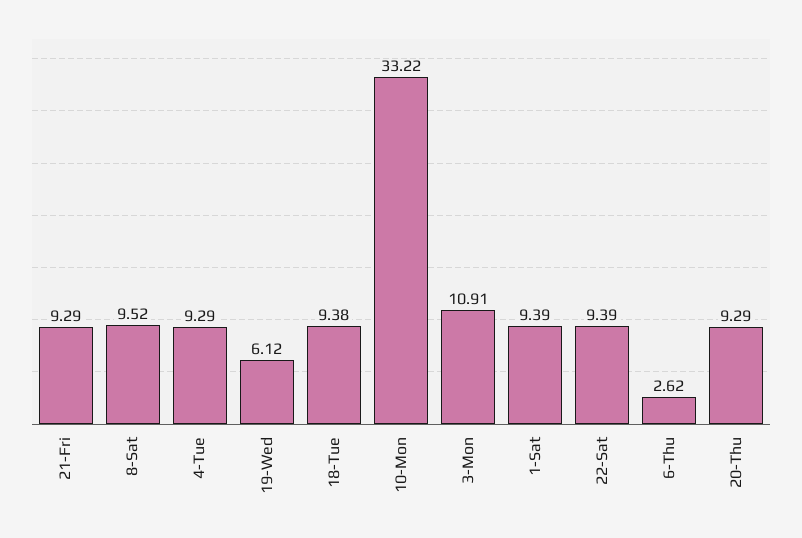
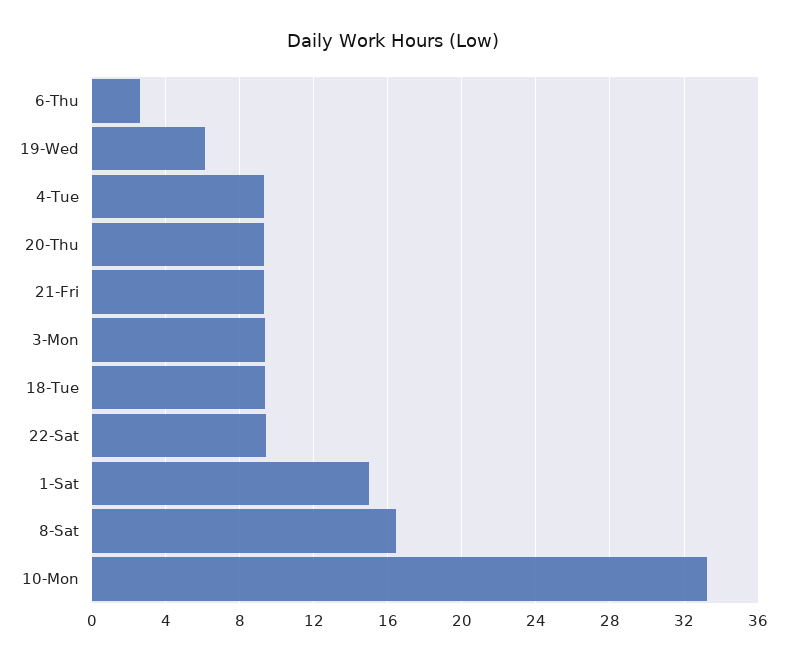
8-Sat: 9.52 -> 16.5
3-Mon: 10.91 -> 9.5
1-Sat: 9.39 -> 15

